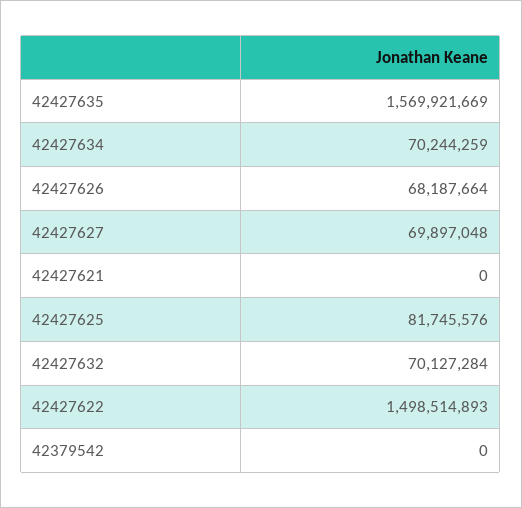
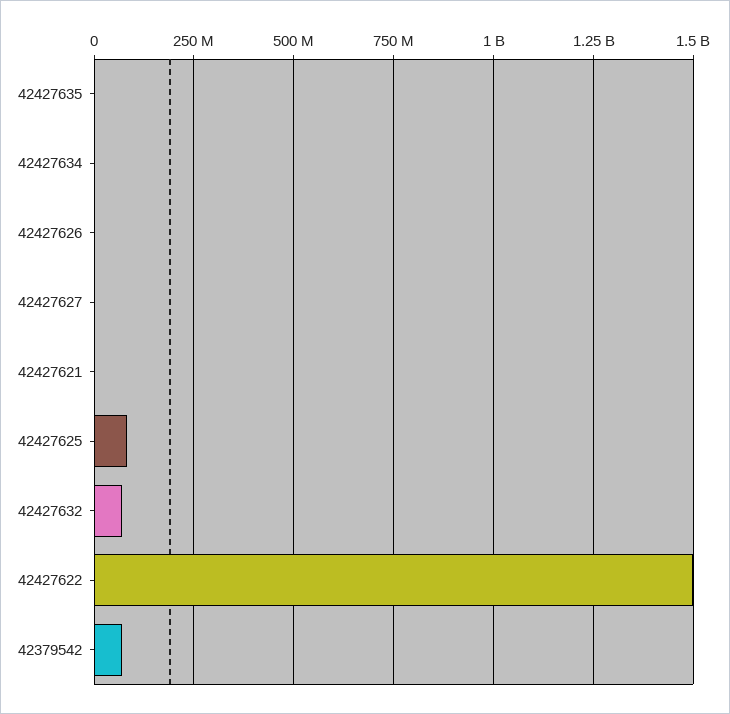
42427635: 1569921669 -> 0
42427634: 70244259 -> 0
42427626: 68187664 -> 0
42427627: 69897048 -> 0
42379542: 0 -> 75000000

